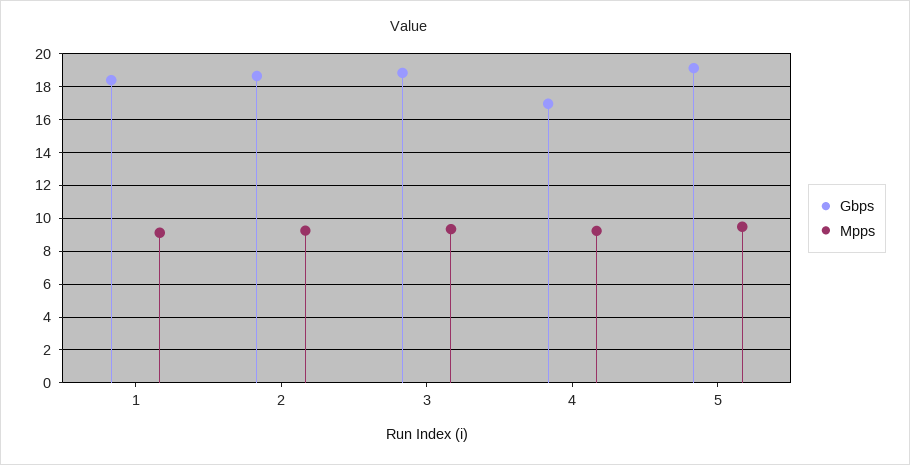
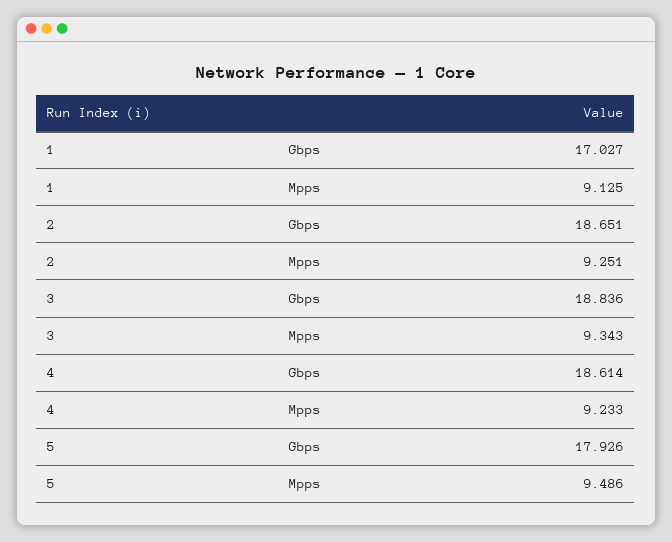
Gbps, 1: 18.5 -> 17.027
Gbps, 4: 17 -> 18.614
Gbps, 5: 19 -> 17.926

